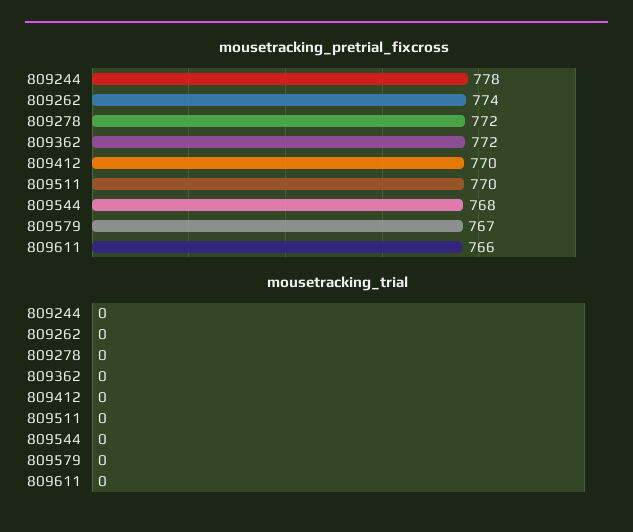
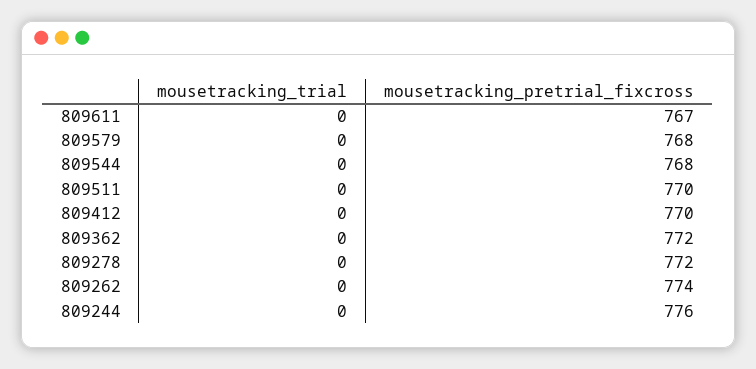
mousetracking_pretrial_fixcross, 809244: 778 -> 776
mousetracking_pretrial_fixcross, 809579: 767 -> 768
mousetracking_pretrial_fixcross, 809611: 766 -> 767

